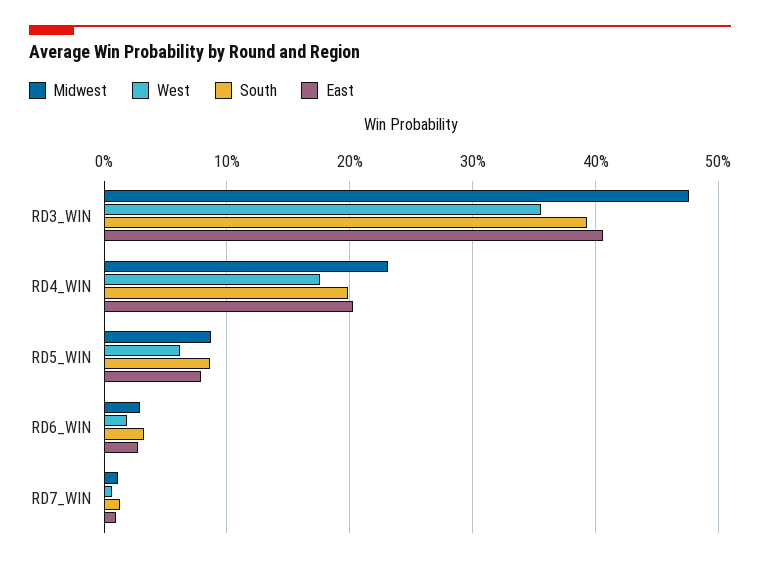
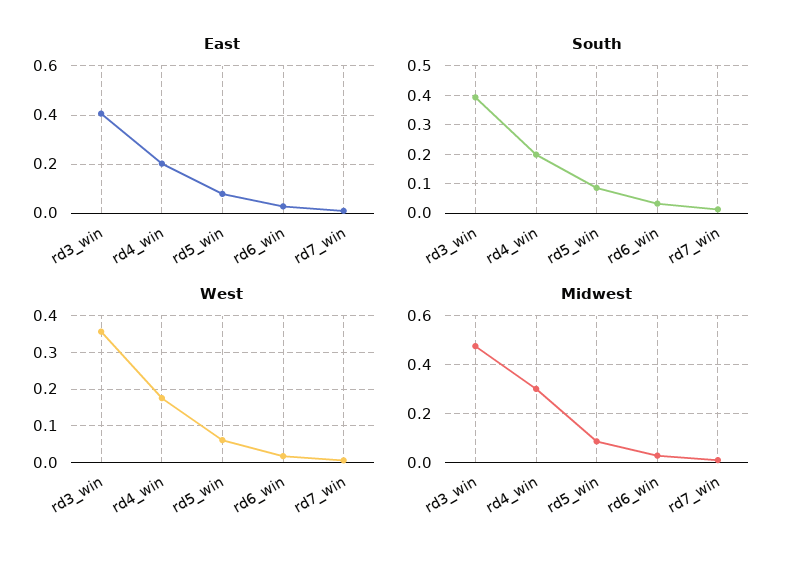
Midwest, RD4_WIN: 0.23 -> 0.3

